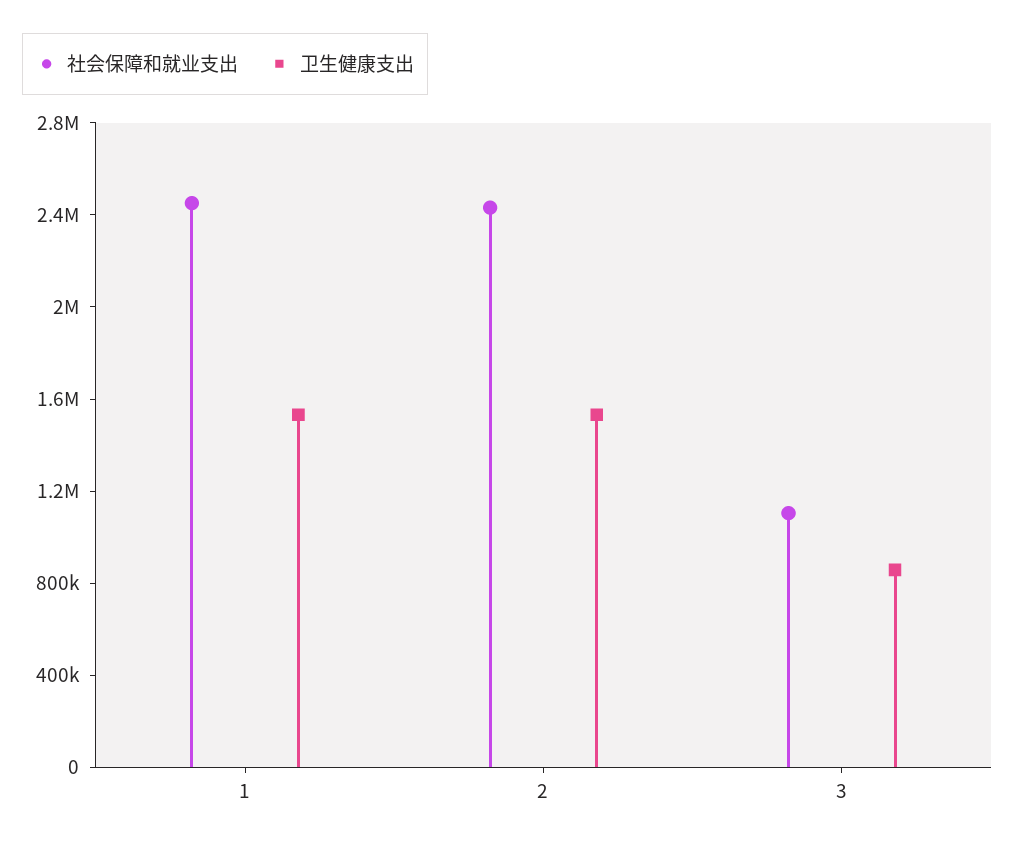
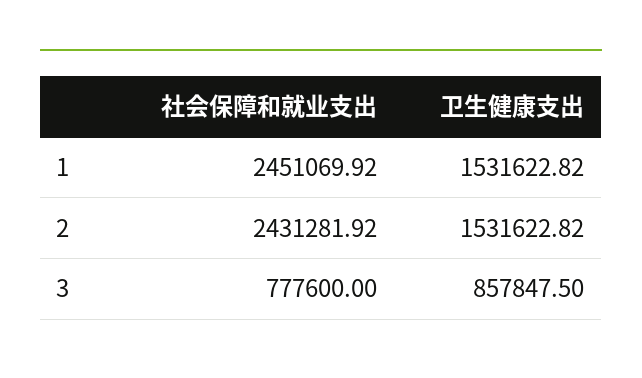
社会保障和就业支出, 3: 1100000 -> 777600

